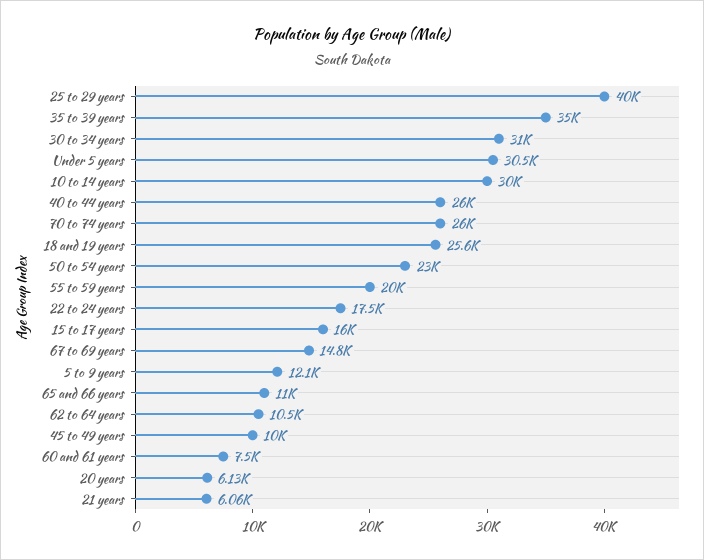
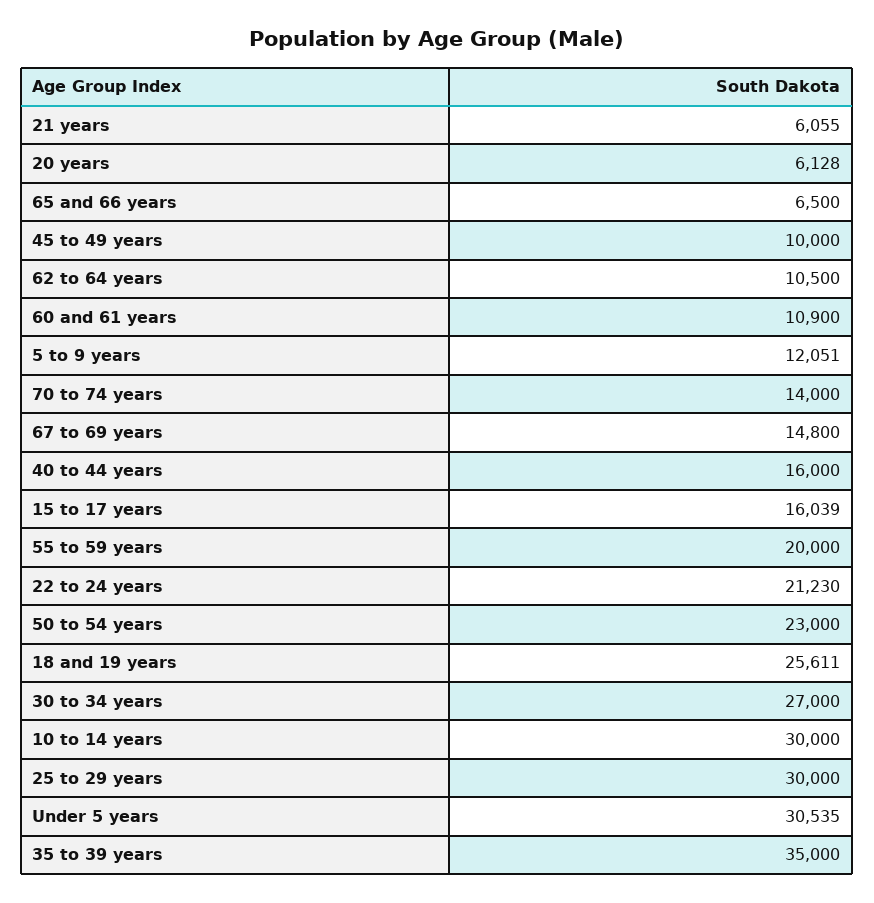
25 to 29 years: 40000 -> 30000
30 to 34 years: 31000 -> 27000
40 to 44 years: 26000 -> 16000
70 to 74 years: 26000 -> 14000
22 to 24 years: 17500 -> 21230
65 and 66 years: 11000 -> 6500
60 and 61 years: 7500 -> 10900

